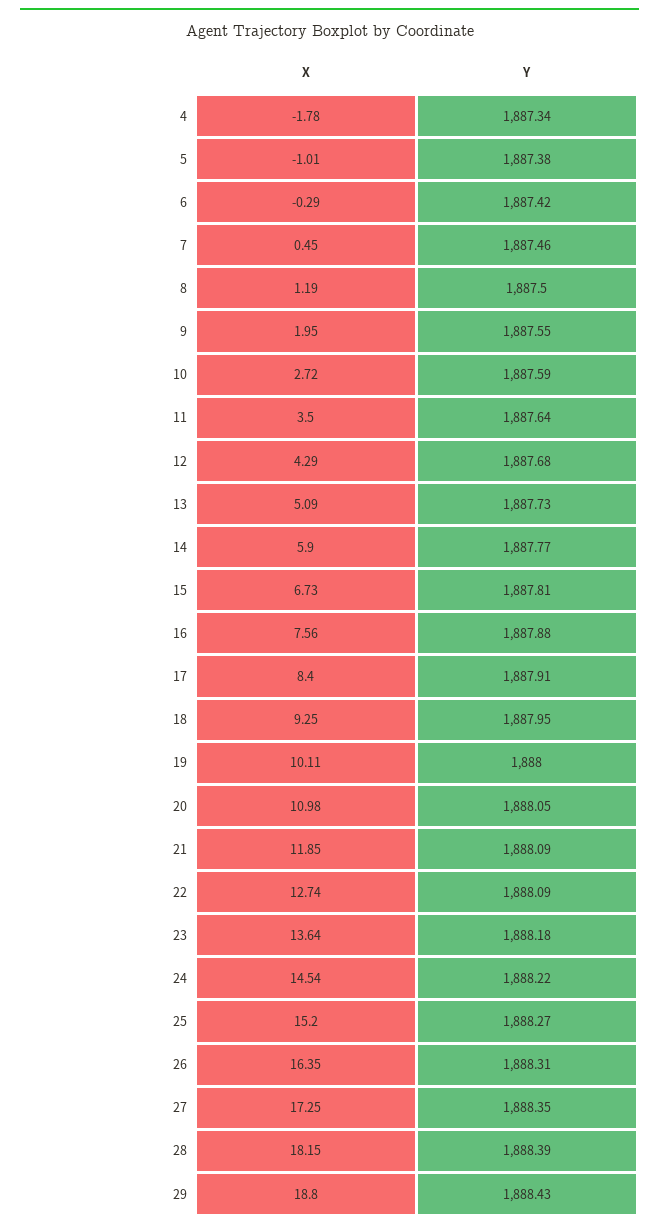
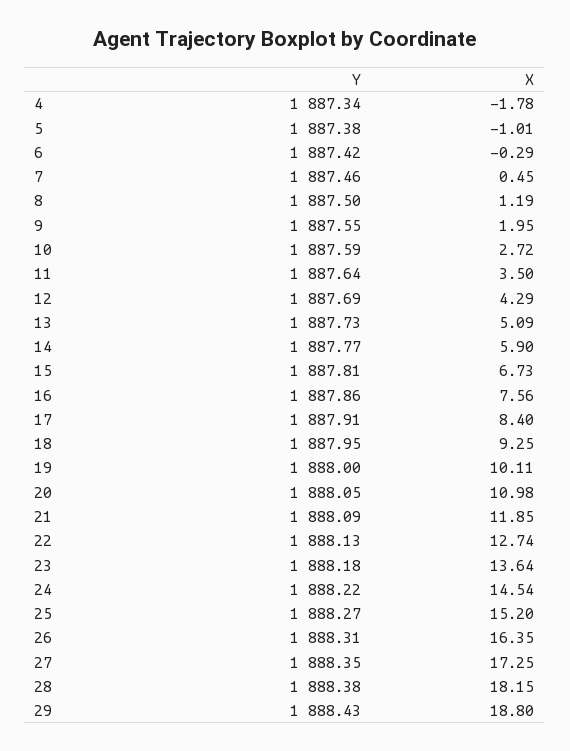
Y, 12: 1887.68 -> 1887.69
Y, 16: 1887.88 -> 1887.86
Y, 22: 1888.09 -> 1888.13
Y, 28: 1888.39 -> 1888.38

